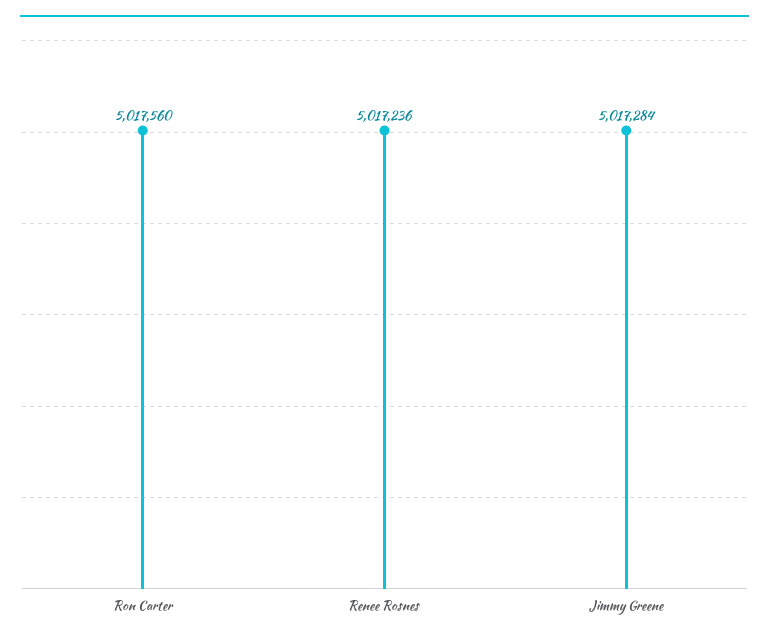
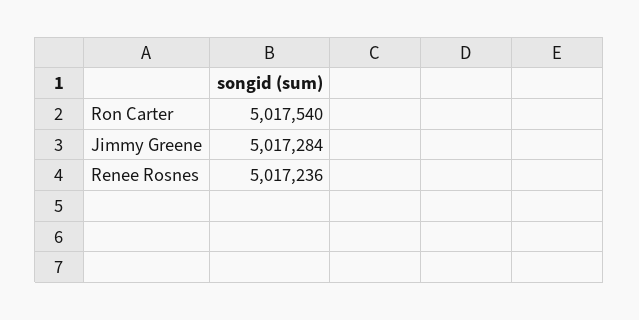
Ron Carter: 5017560 -> 5017540

